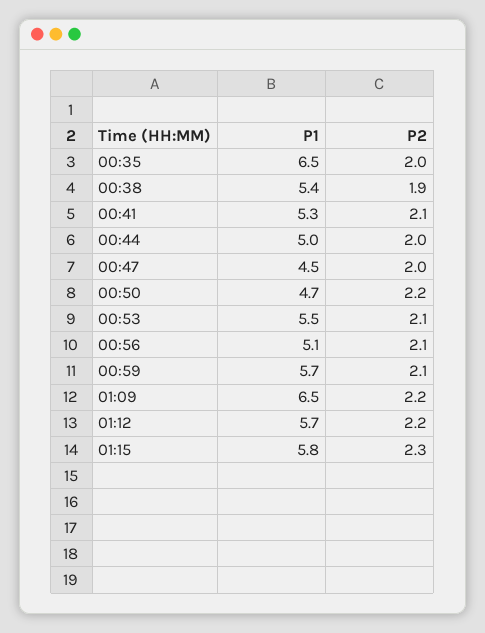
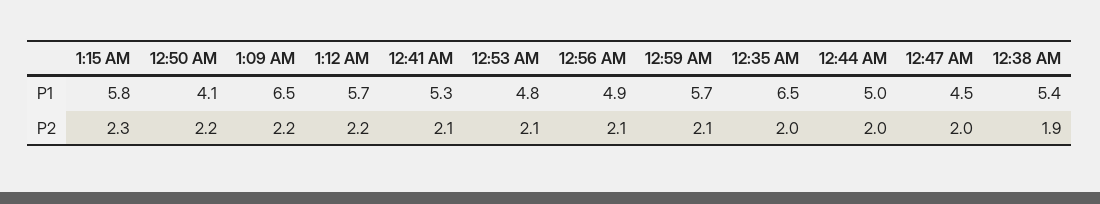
P1, 00:50: 4.7 -> 4.1
P1, 00:53: 5.5 -> 4.8
P1, 00:56: 5.1 -> 4.9

